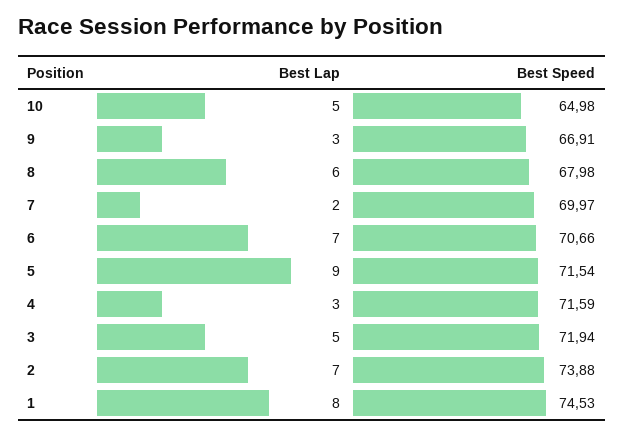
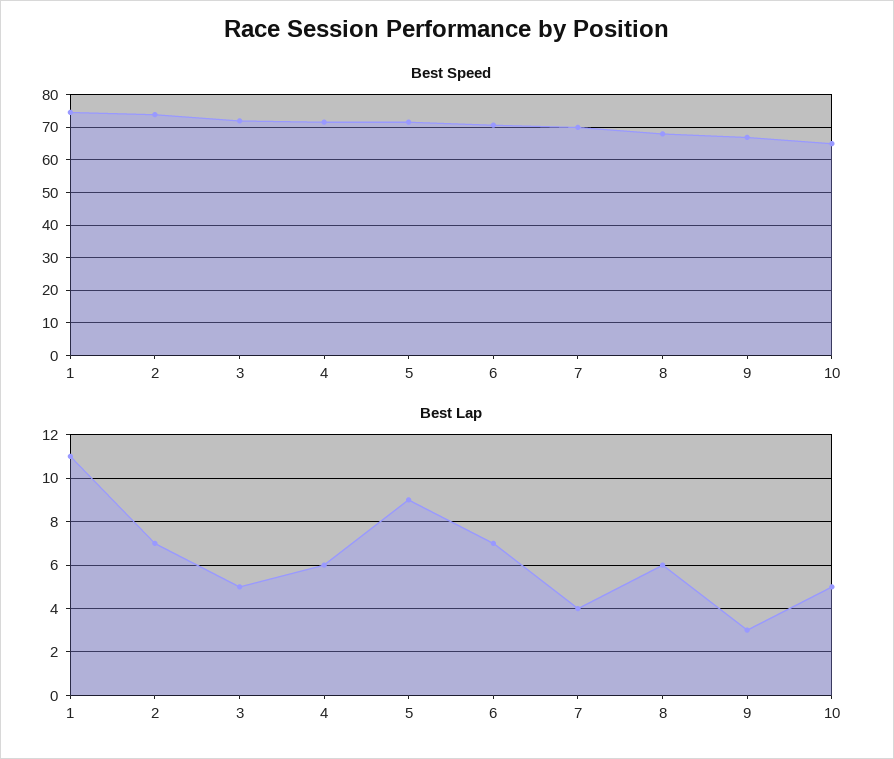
Best Lap, 7: 2 -> 4
Best Lap, 4: 3 -> 6
Best Lap, 1: 8 -> 11

